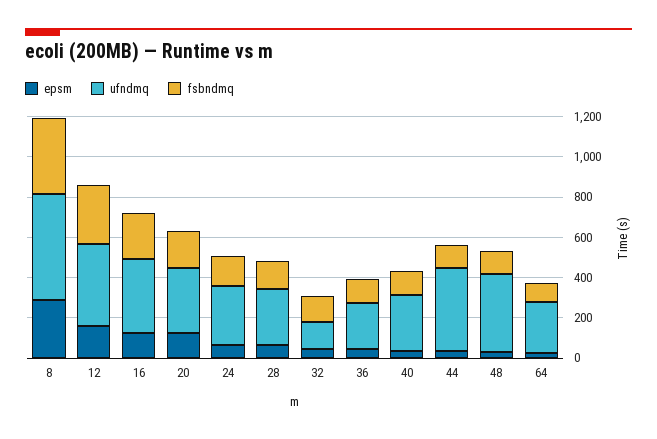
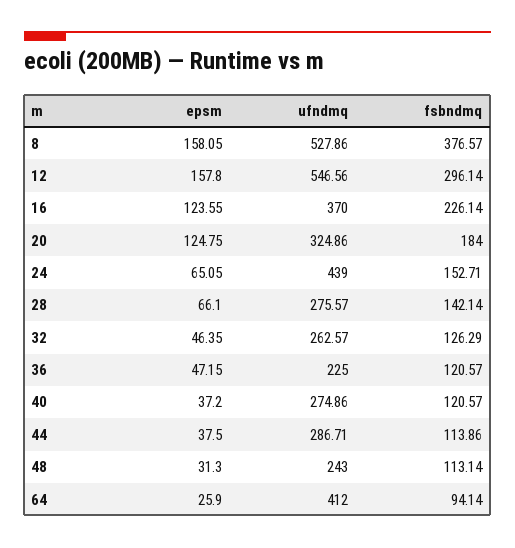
epsm, 8: 300 -> 158.05
ufndmq, 12: 400 -> 546.56
ufndmq, 24: 300 -> 439
ufndmq, 32: 150 -> 262.57
ufndmq, 44: 400 -> 286.71
ufndmq, 48: 400 -> 243
ufndmq, 64: 250 -> 412

